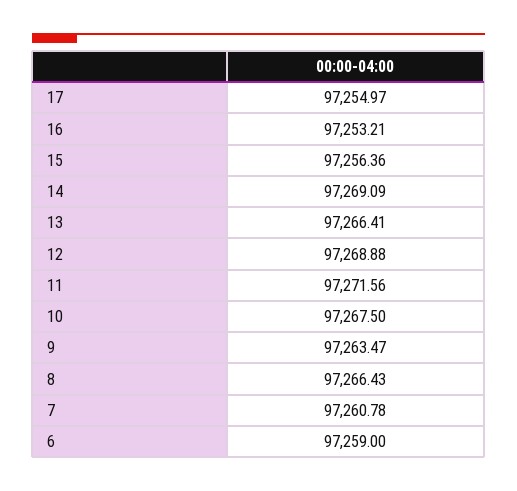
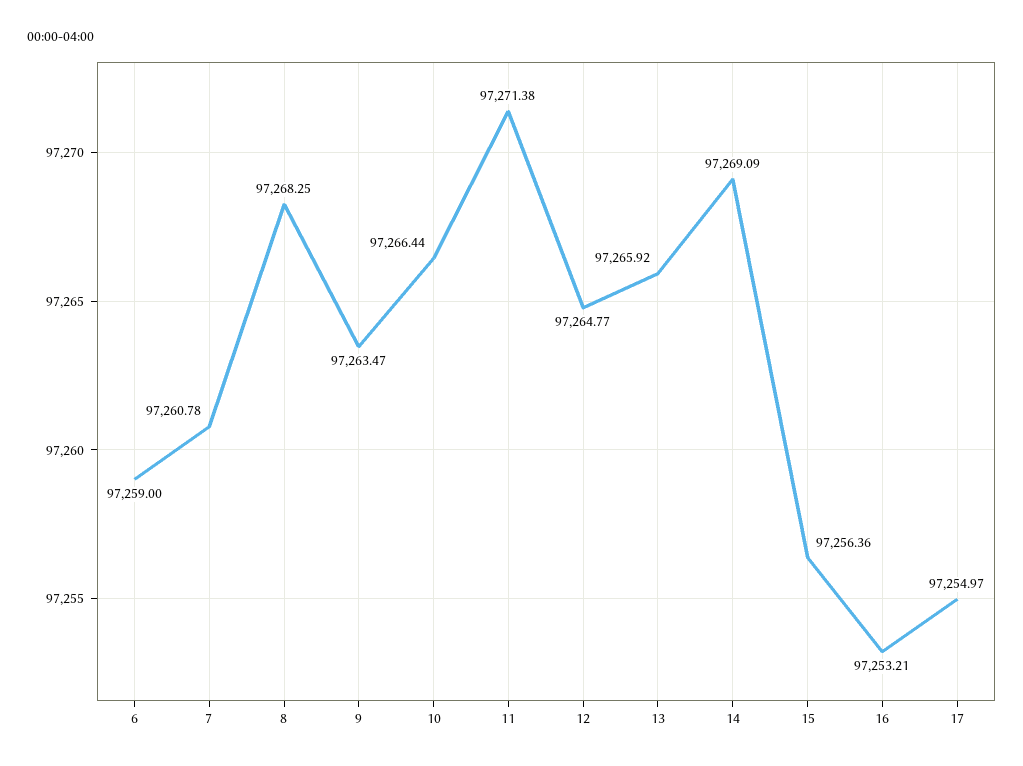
13: 97266.41 -> 97265.92
12: 97268.88 -> 97264.77
11: 97271.56 -> 97271.38
10: 97267.5 -> 97266.44
8: 97266.43 -> 97268.25

